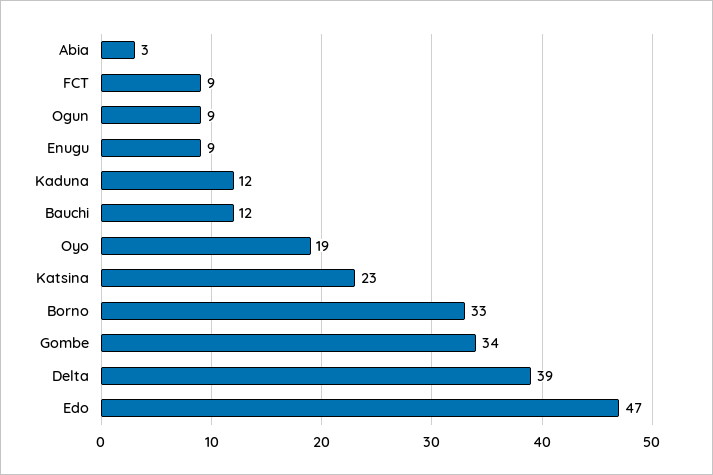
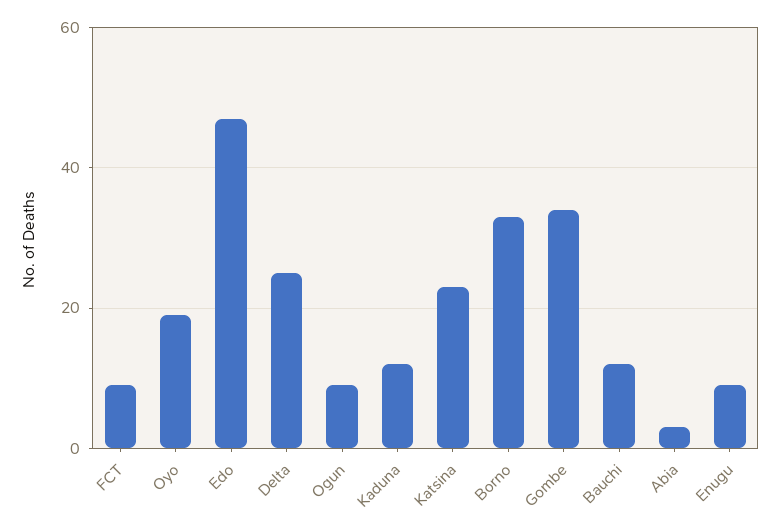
Delta: 39 -> 25

